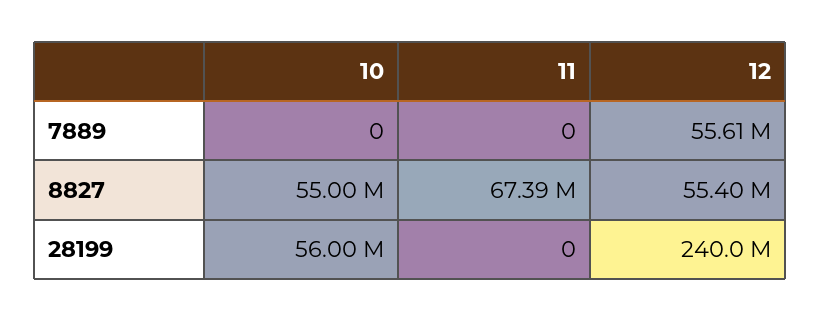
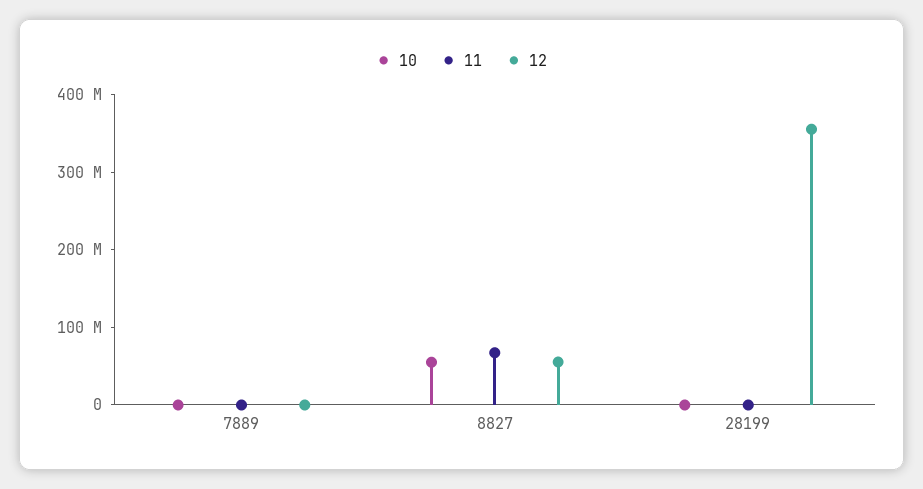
12, 7889: 55610000 -> 0
10, 28199: 56000000 -> 0
12, 28199: 240000000 -> 360000000

